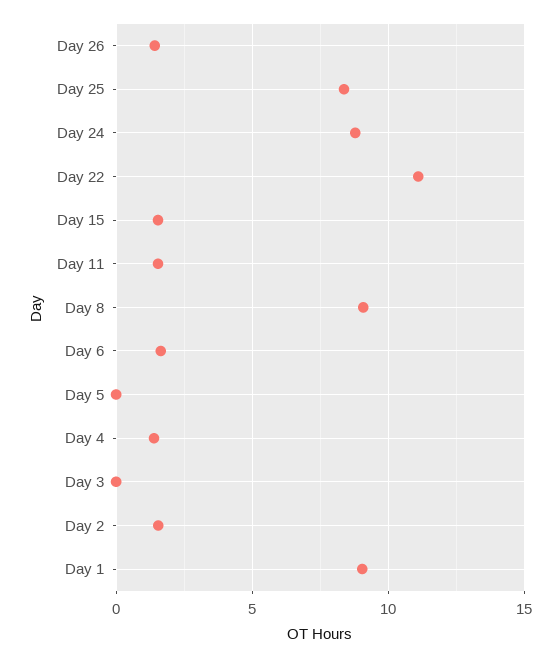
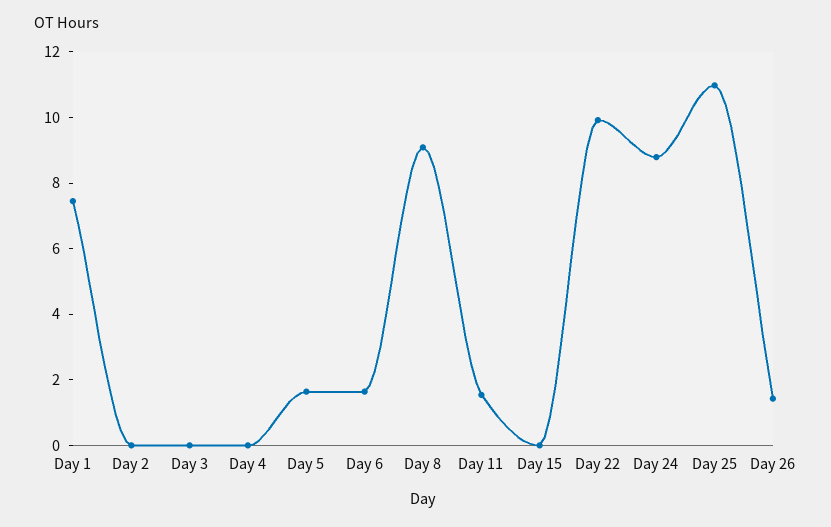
Day 25: 8.5 -> 11
Day 22: 11 -> 10
Day 15: 1.5 -> 0
Day 5: 0 -> 1.5
Day 4: 1.5 -> 0
Day 2: 1.5 -> 0
Day 1: 9 -> 7.5

